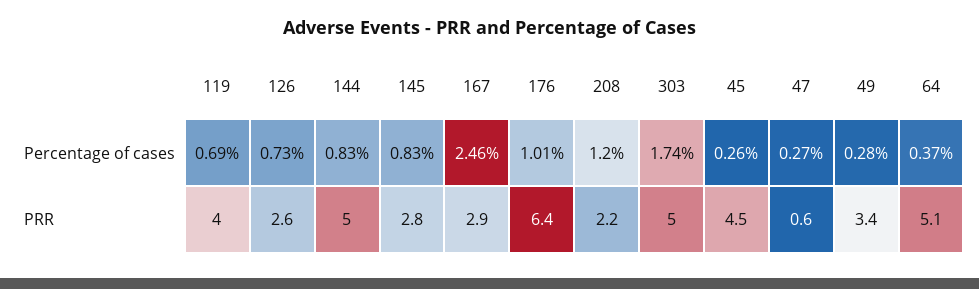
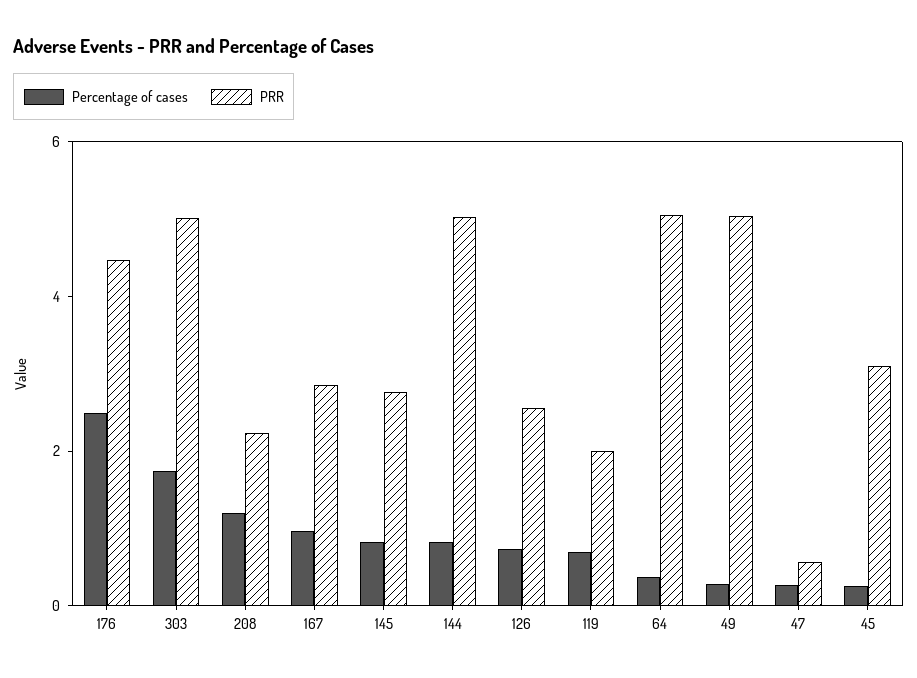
Percentage of cases, 167: 2.46 -> 1
Percentage of cases, 176: 1.01 -> 2.5
PRR, 119: 4 -> 2
PRR, 176: 6.4 -> 4.5
PRR, 45: 4.5 -> 3
PRR, 49: 3.4 -> 5

